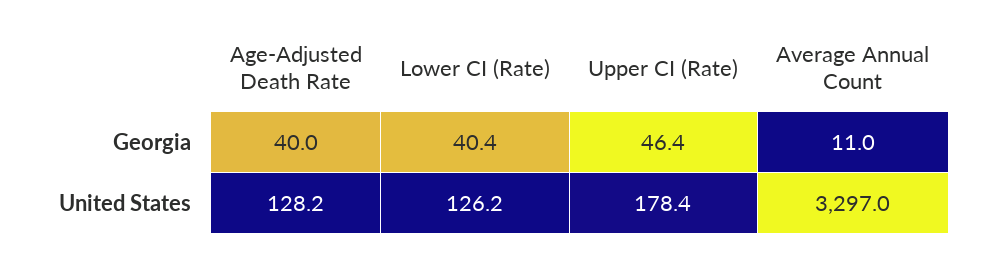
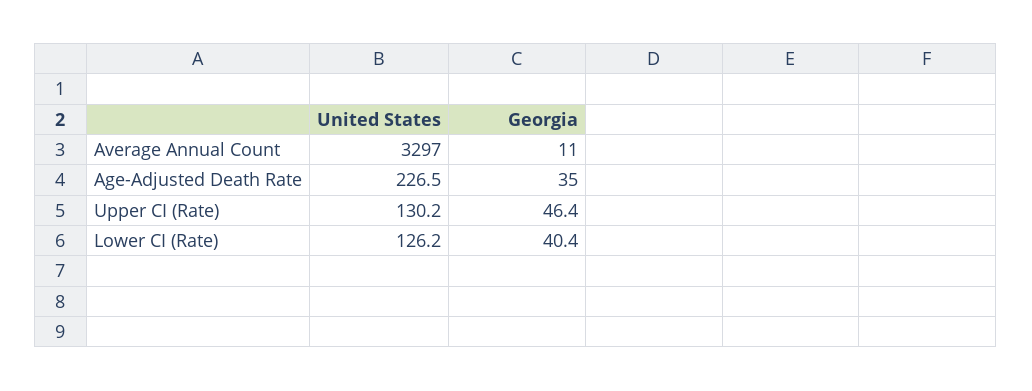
Age-Adjusted Death Rate, Georgia: 40 -> 35
Age-Adjusted Death Rate, United States: 128.2 -> 226.5
Upper CI (Rate), United States: 178.4 -> 130.2

